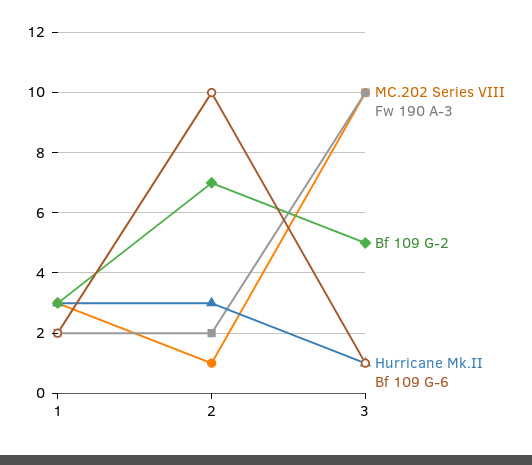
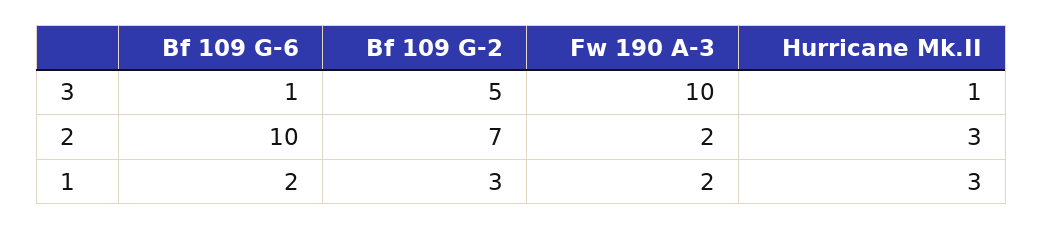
MC.202 Series VIII, 1: 3 -> none
MC.202 Series VIII, 2: 1 -> none
MC.202 Series VIII, 3: 10 -> none

